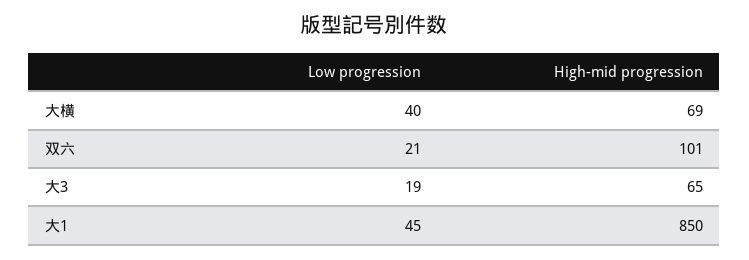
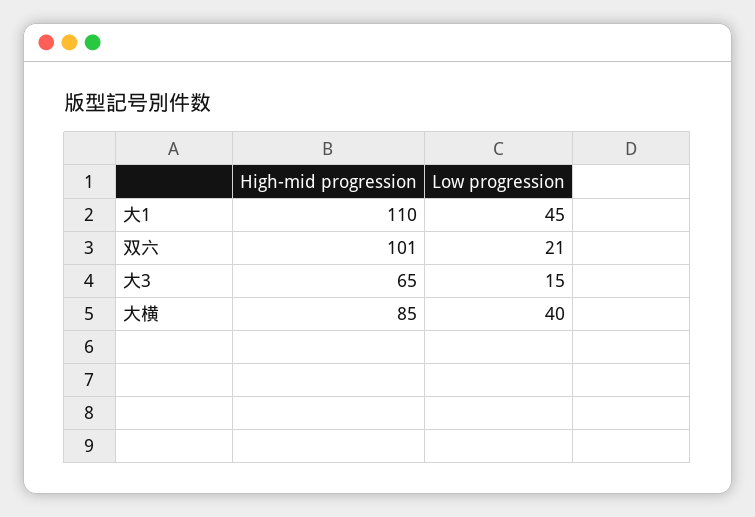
High-mid progression, 大横: 69 -> 85
Low progression, 大3: 19 -> 15
High-mid progression, 大1: 850 -> 110

